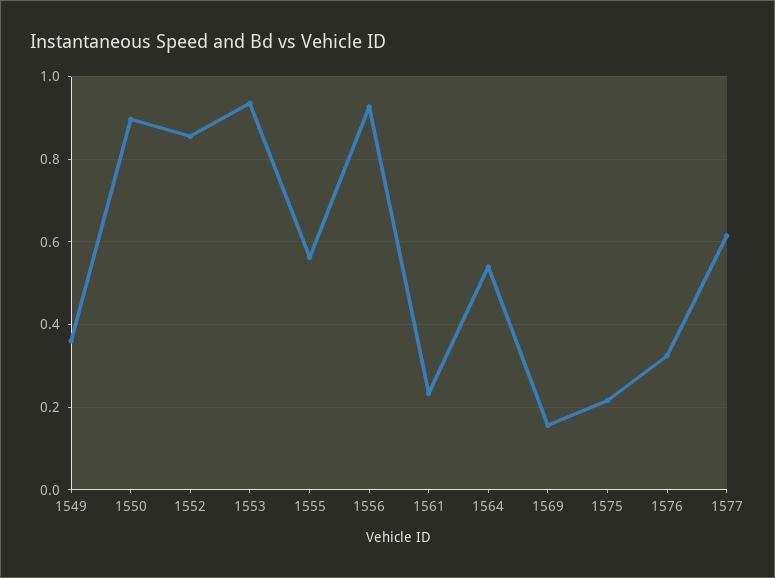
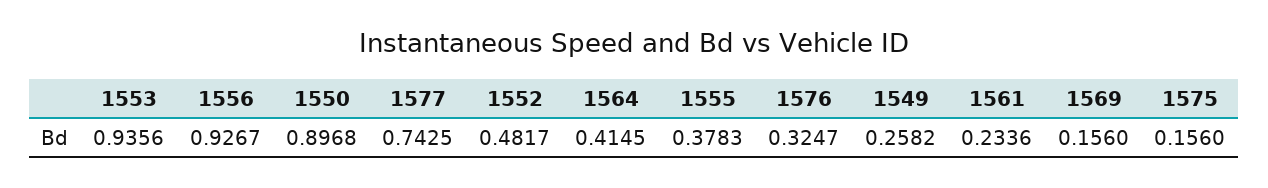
1549: 0.36 -> 0.2582
1552: 0.86 -> 0.4817
1555: 0.56 -> 0.3783
1564: 0.54 -> 0.4145
1575: 0.22 -> 0.156
1577: 0.62 -> 0.7425

